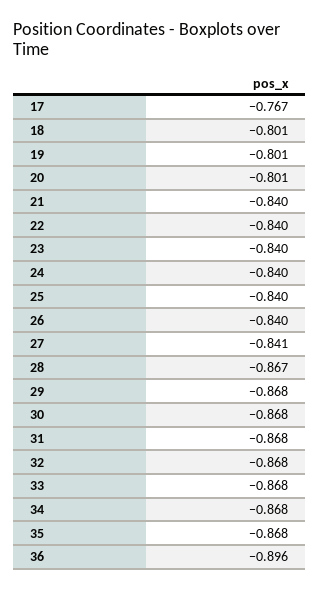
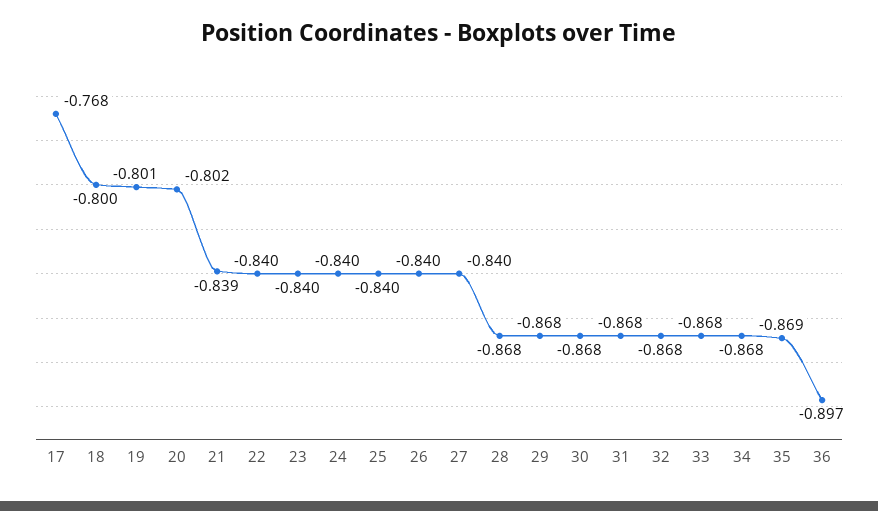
17: -0.767 -> -0.768
18: -0.801 -> -0.8
20: -0.801 -> -0.802
21: -0.84 -> -0.839
27: -0.841 -> -0.84
28: -0.867 -> -0.868
35: -0.868 -> -0.869
36: -0.896 -> -0.897

